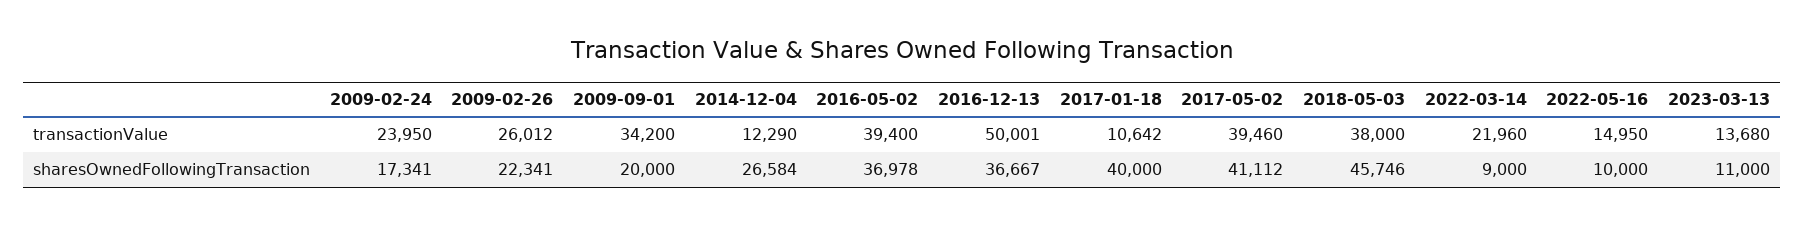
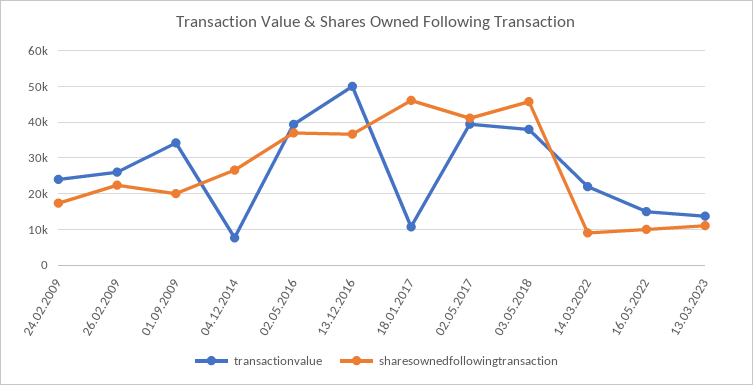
transactionValue, 2014-12-04: 12290 -> 8000
sharesOwnedFollowingTransaction, 2017-01-18: 40000 -> 46000

